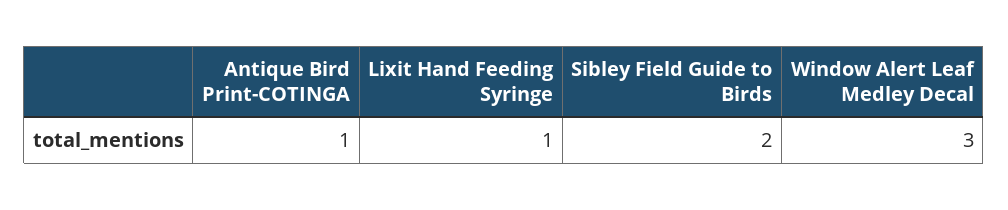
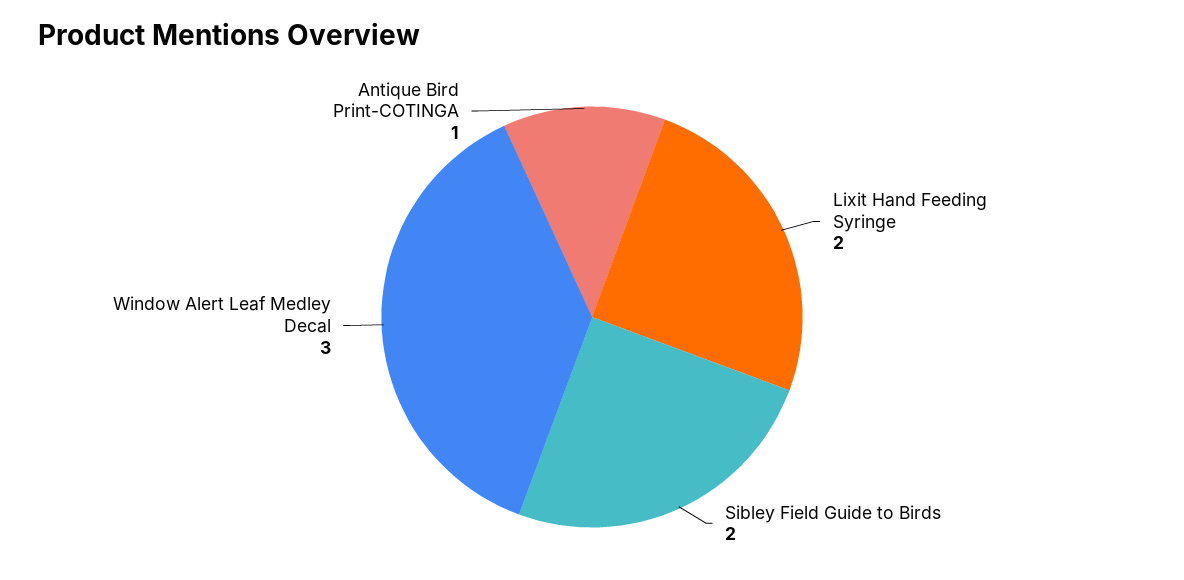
Lixit Hand Feeding Syringe: 1 -> 2

